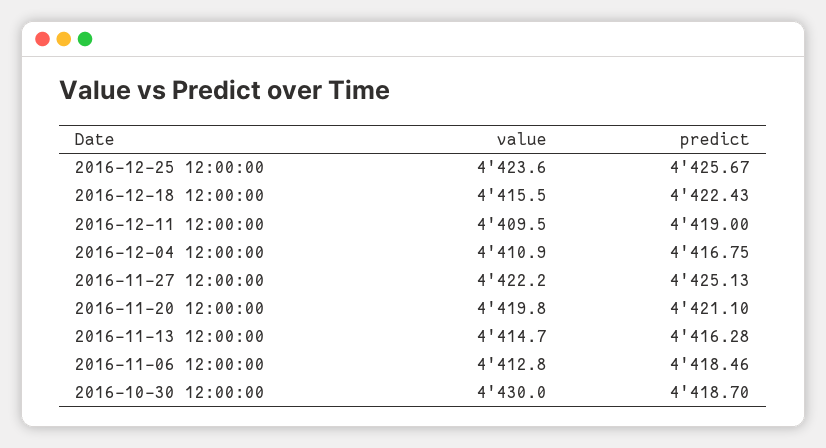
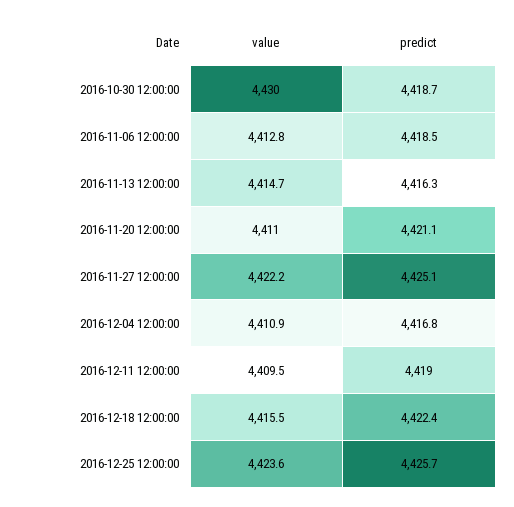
value, 2016-11-20 12:00:00: 4419.8 -> 4411

